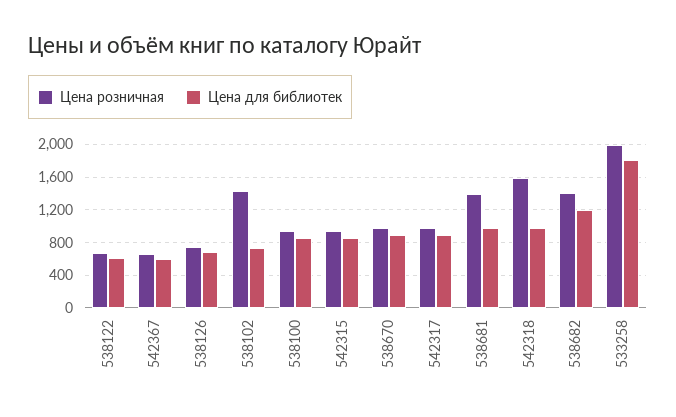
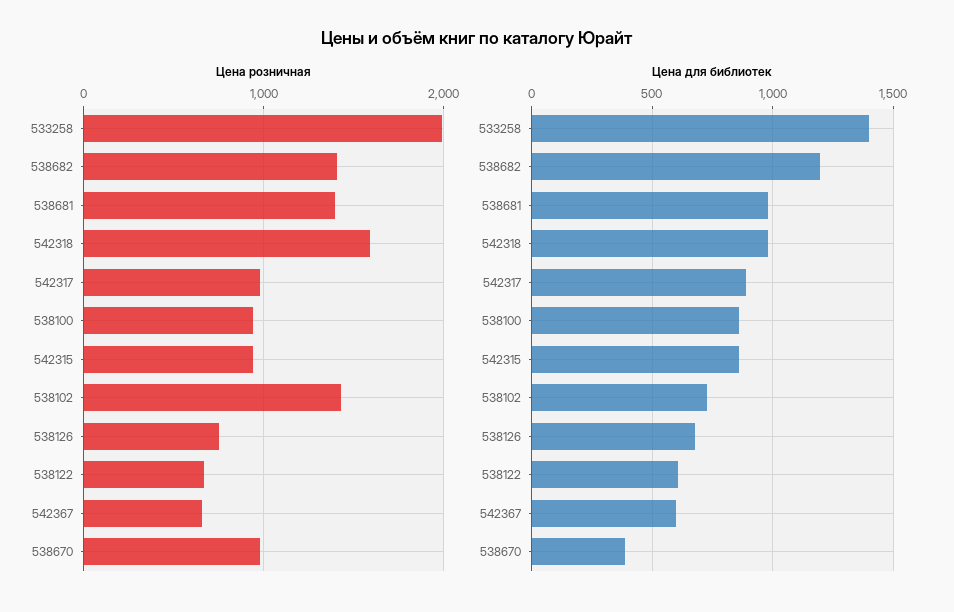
Цена для библиотек, 538670: 900 -> 400
Цена для библиотек, 533258: 1800 -> 1400

